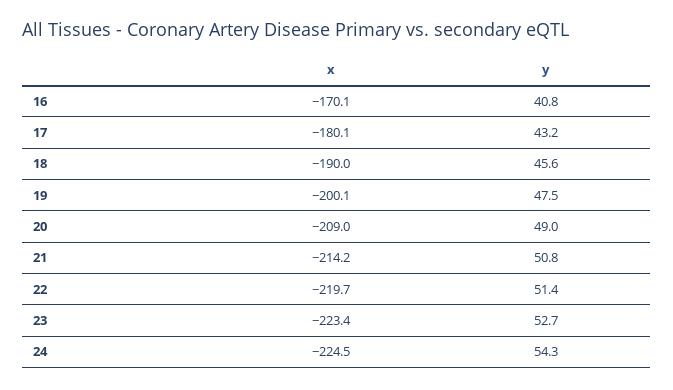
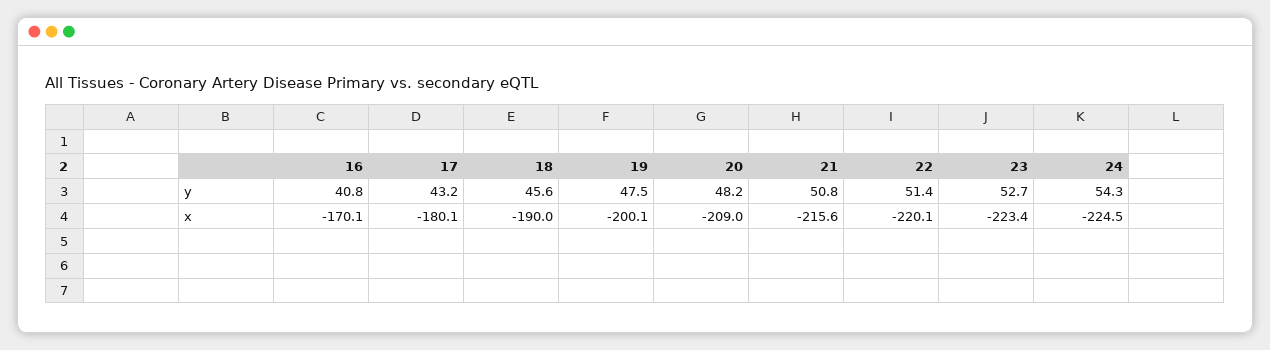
y, 20: 49 -> 48.2
x, 21: -214.2 -> -215.6
x, 22: -219.7 -> -220.1

